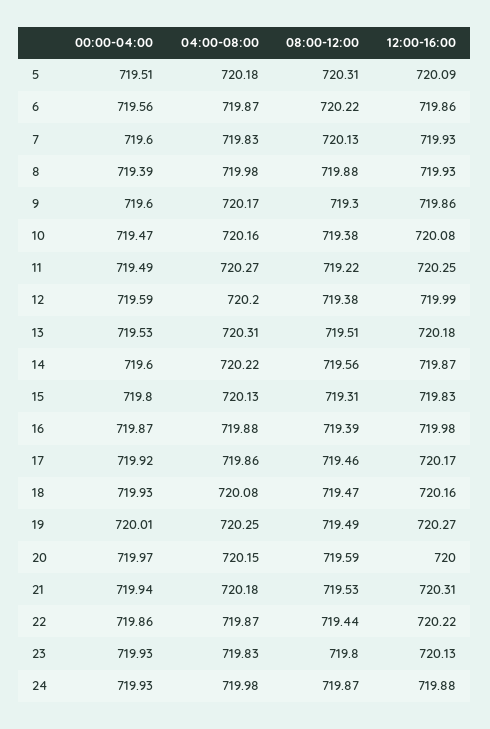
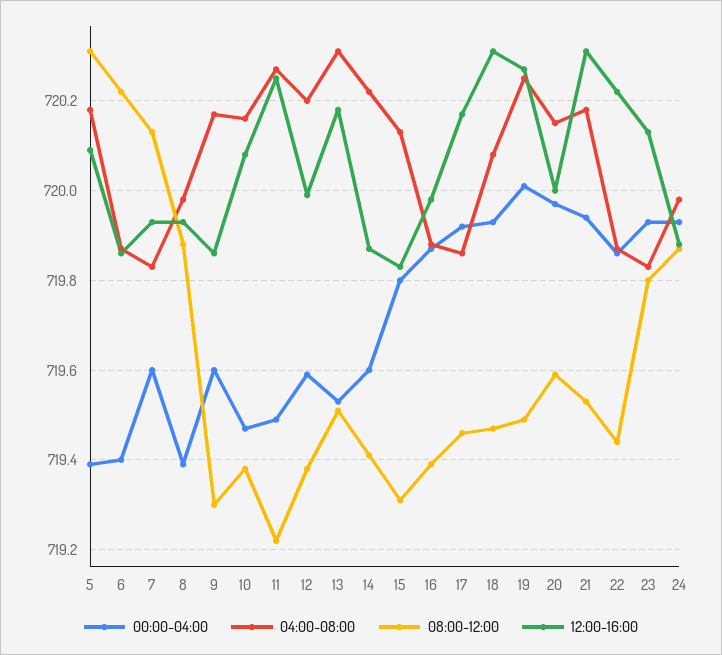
00:00-04:00, 5: 719.51 -> 719.4
00:00-04:00, 6: 719.56 -> 719.4
08:00-12:00, 14: 719.56 -> 719.4
12:00-16:00, 18: 720.16 -> 720.3

